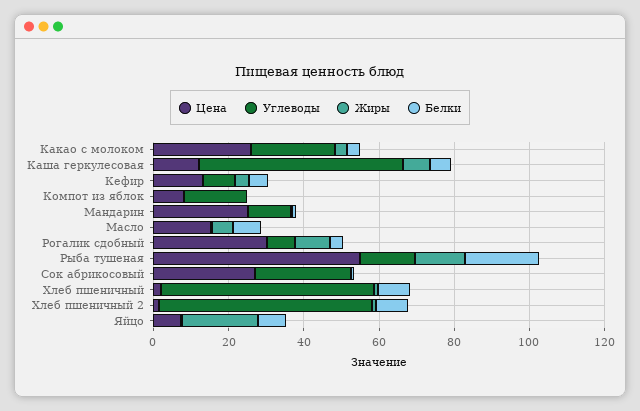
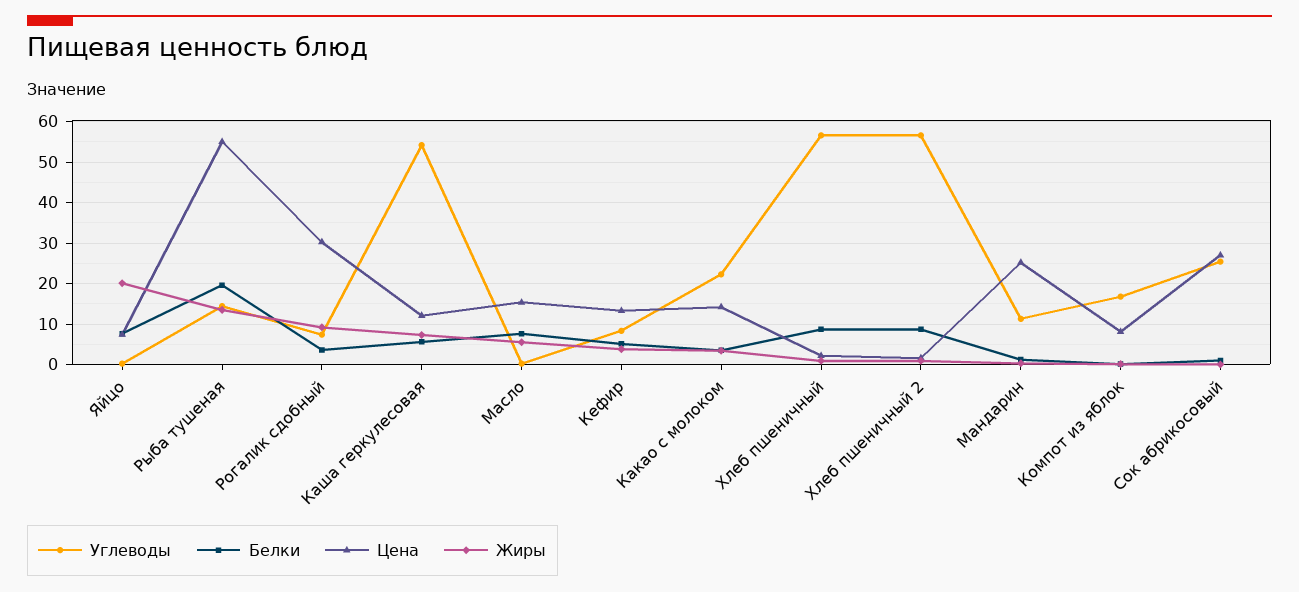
Цена, Какао с молоком: 25 -> 14

